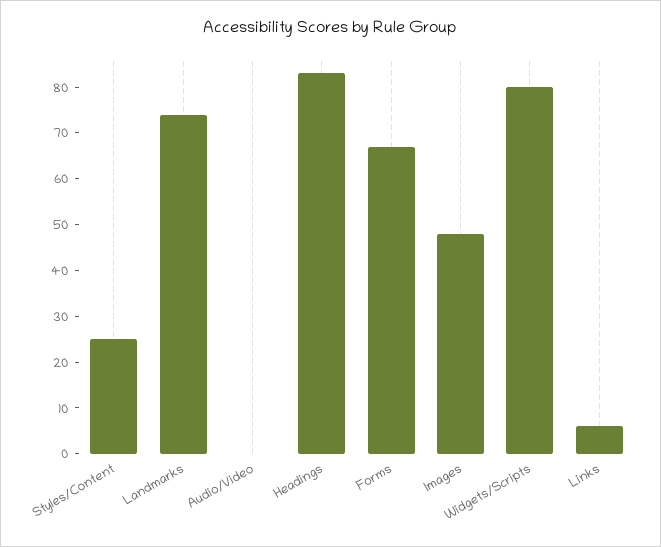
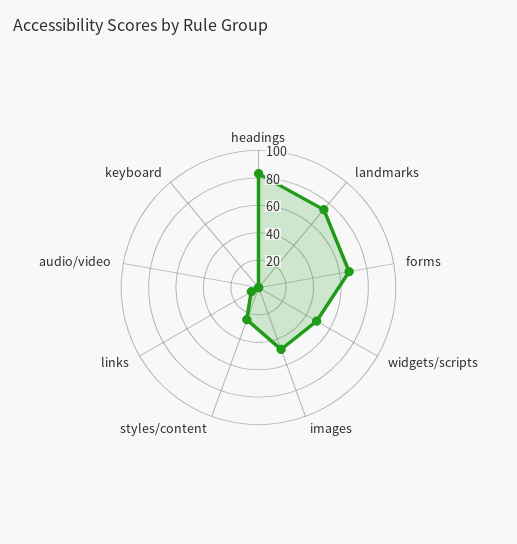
Widgets/Scripts: 80 -> 50
keyboard: none -> 0

